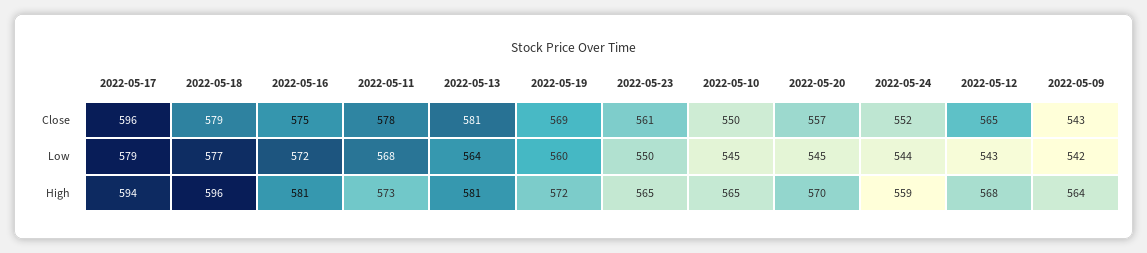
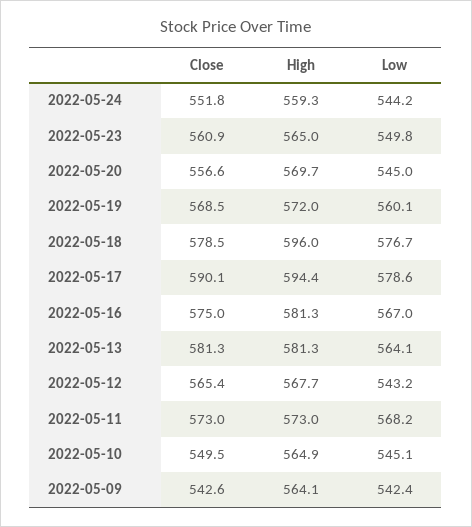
2022-05-17, Close: 596 -> 590.1
2022-05-11, Close: 578 -> 573
2022-05-16, Low: 572 -> 567

